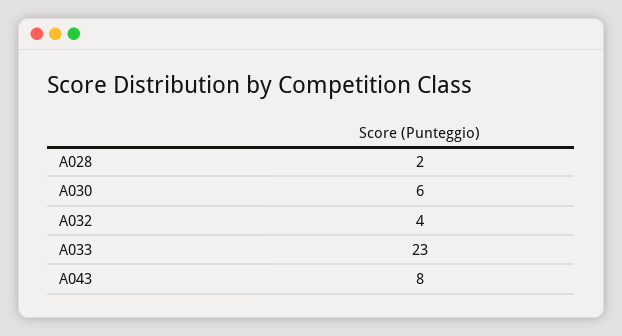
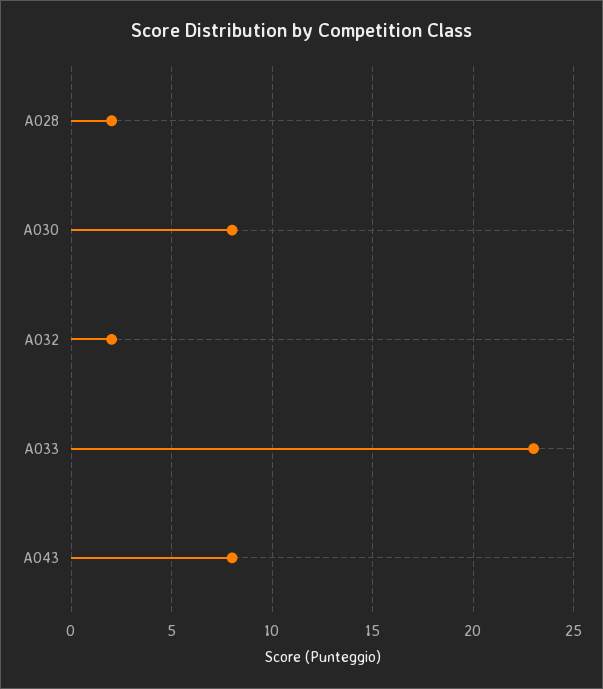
A030: 6 -> 8
A032: 4 -> 2

